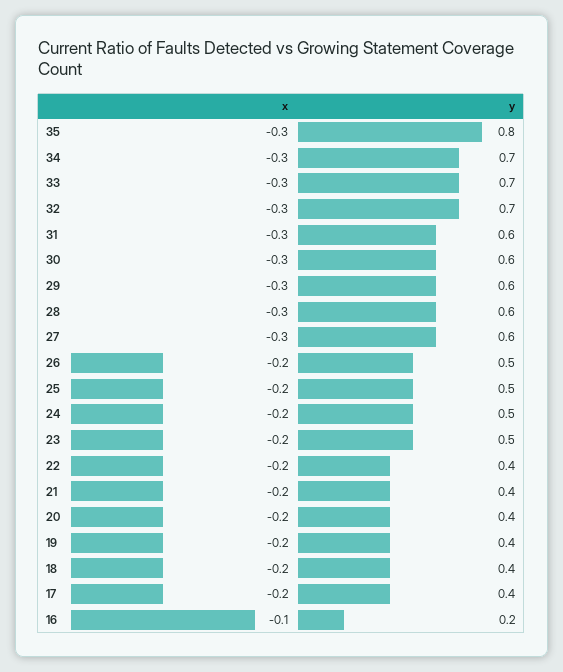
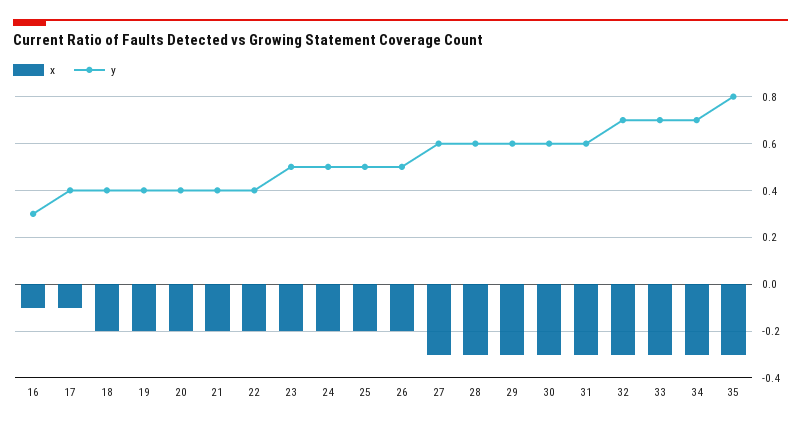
x, 17: -0.2 -> -0.1
y, 16: 0.2 -> 0.3

